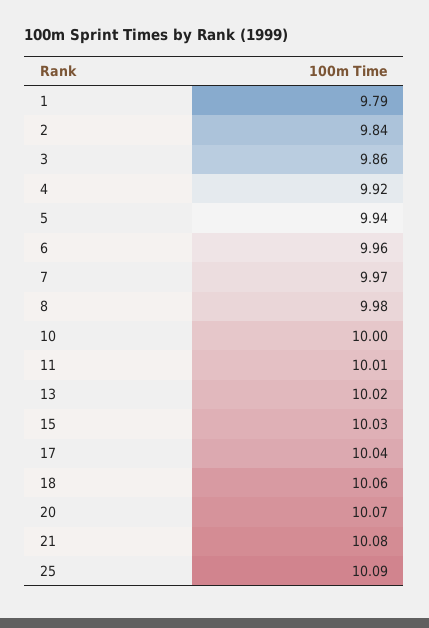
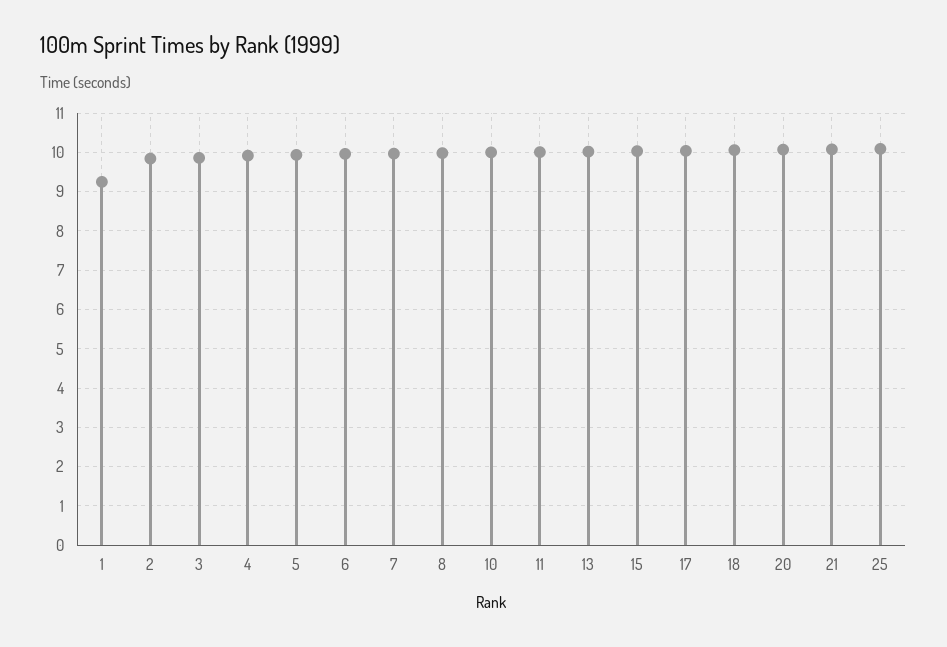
1: 9.79 -> 9.2

